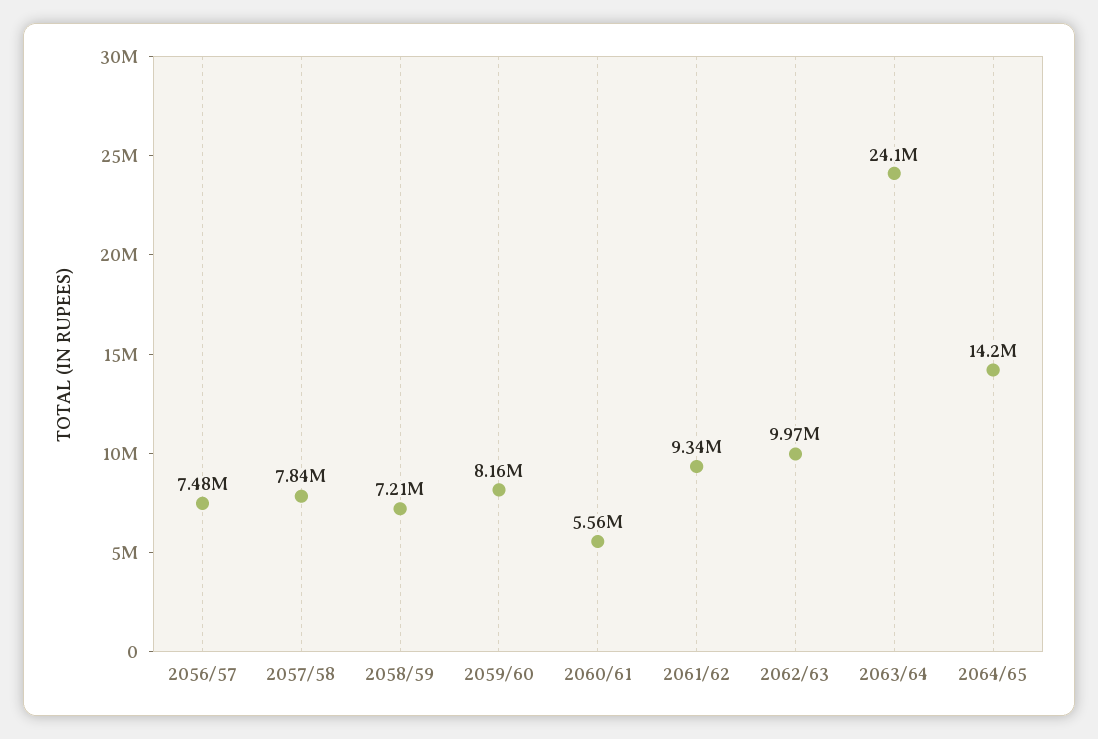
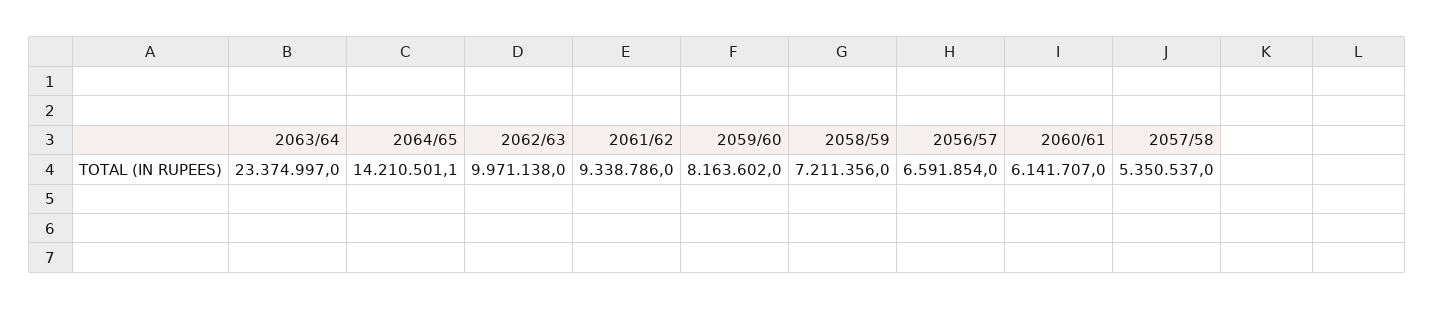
2056/57: 7480000 -> 6591854
2057/58: 7840000 -> 5350537
2060/61: 5560000 -> 6141707
2063/64: 24100000 -> 23374997

